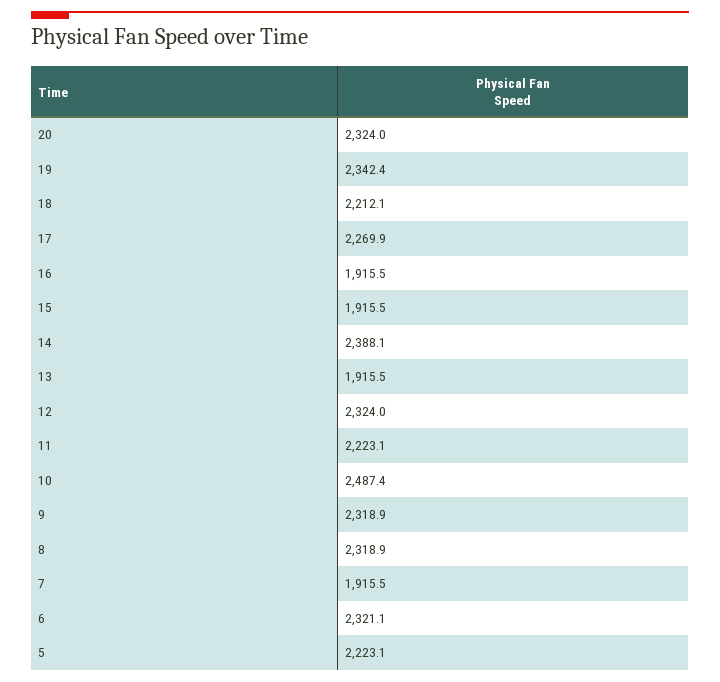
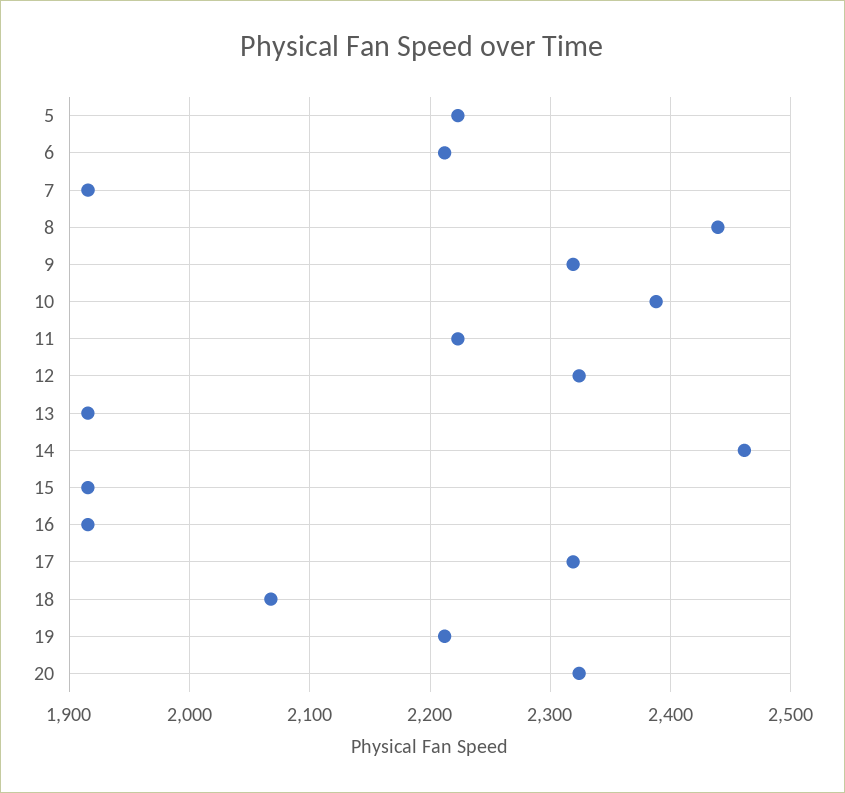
19: 2342.4 -> 2210
18: 2212.1 -> 2070
17: 2269.9 -> 2320
14: 2388.1 -> 2460
10: 2487.4 -> 2390
8: 2318.9 -> 2440
6: 2321.1 -> 2210

